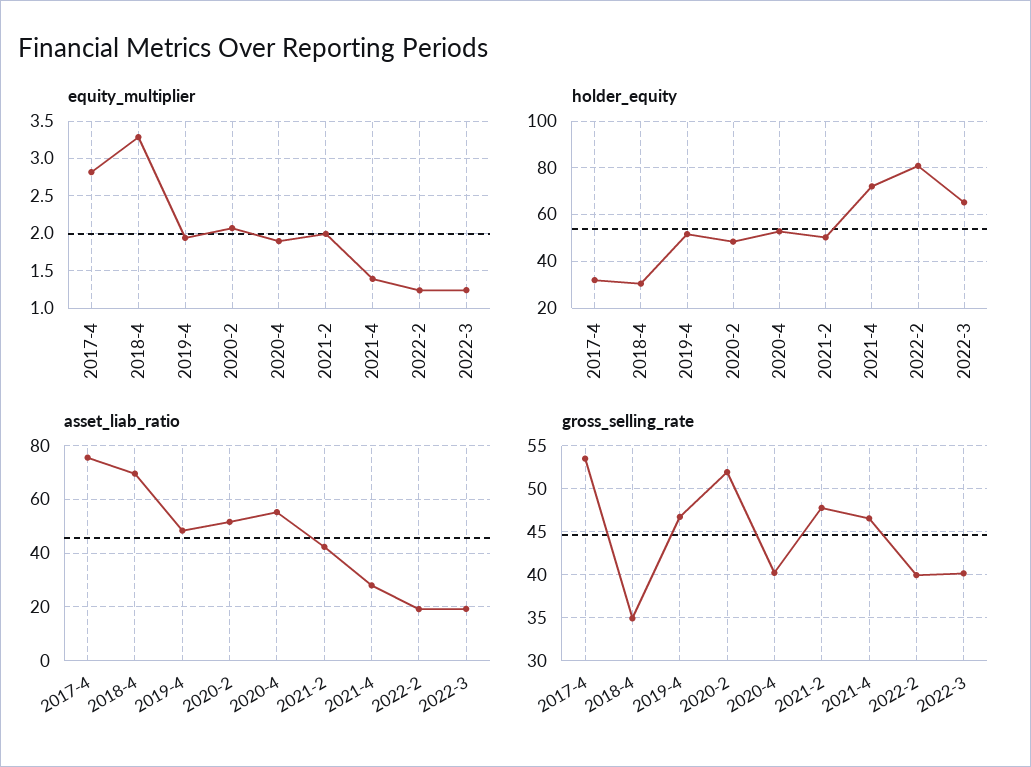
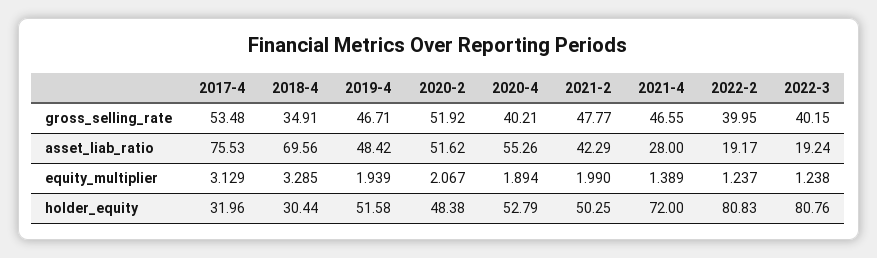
equity_multiplier, 2017-4: 2.8 -> 3.129
holder_equity, 2022-3: 65 -> 80.76

